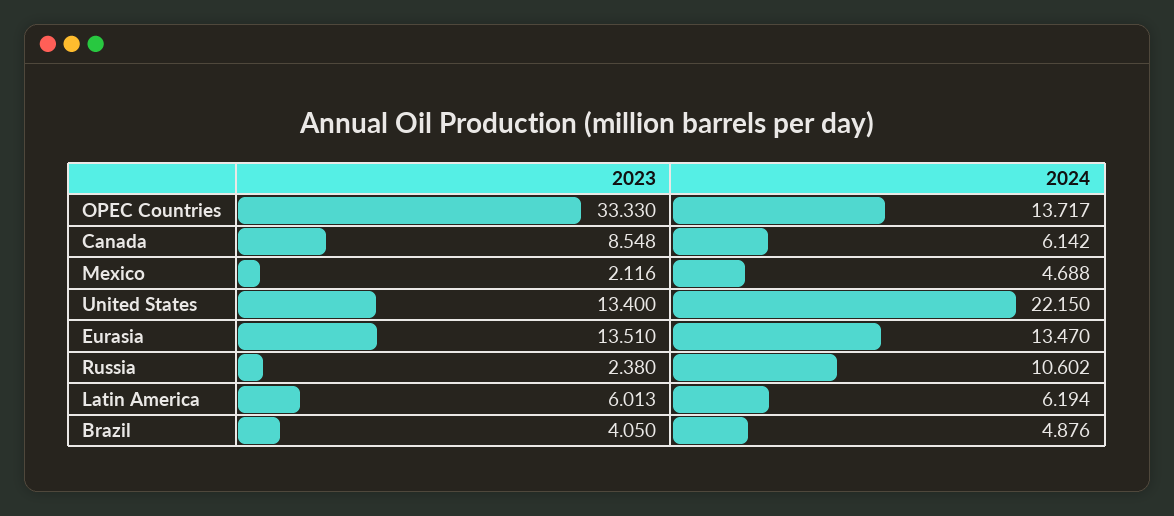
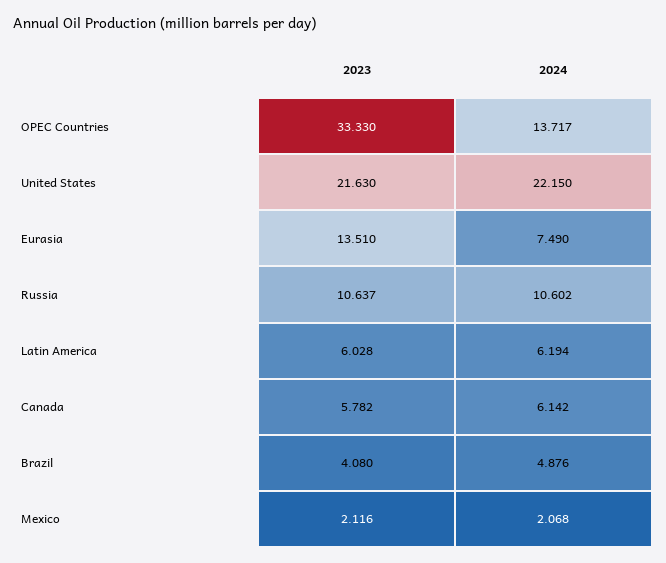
2023, Canada: 8.548 -> 5.782
2024, Mexico: 4.688 -> 2.068
2023, United States: 13.4 -> 21.63
2024, Eurasia: 13.47 -> 7.49
2023, Russia: 2.38 -> 10.637
2023, Latin America: 6.013 -> 6.028
2023, Brazil: 4.05 -> 4.08

